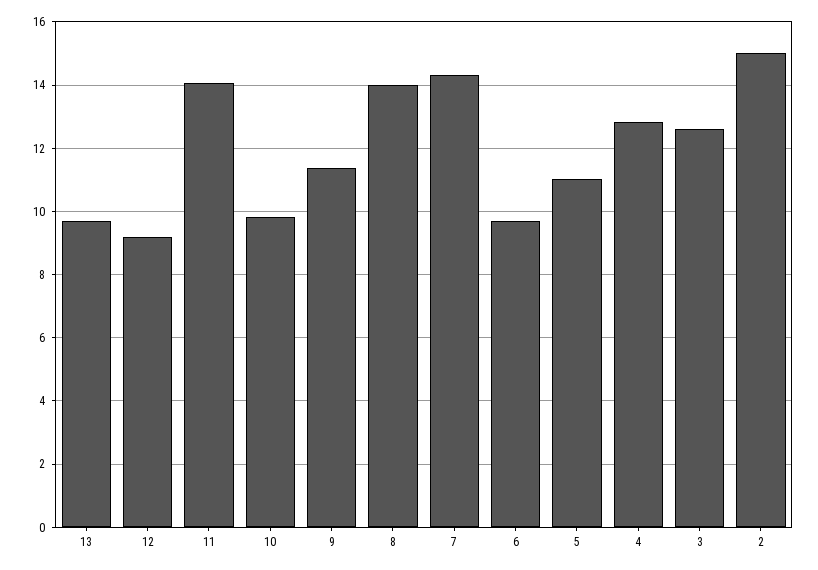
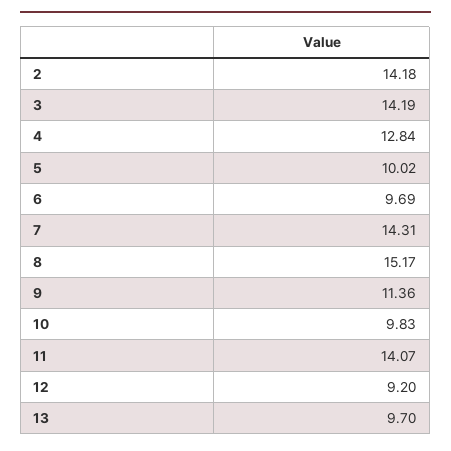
8: 14 -> 15.17
5: 11 -> 10.02
3: 12.6 -> 14.19
2: 15 -> 14.18

